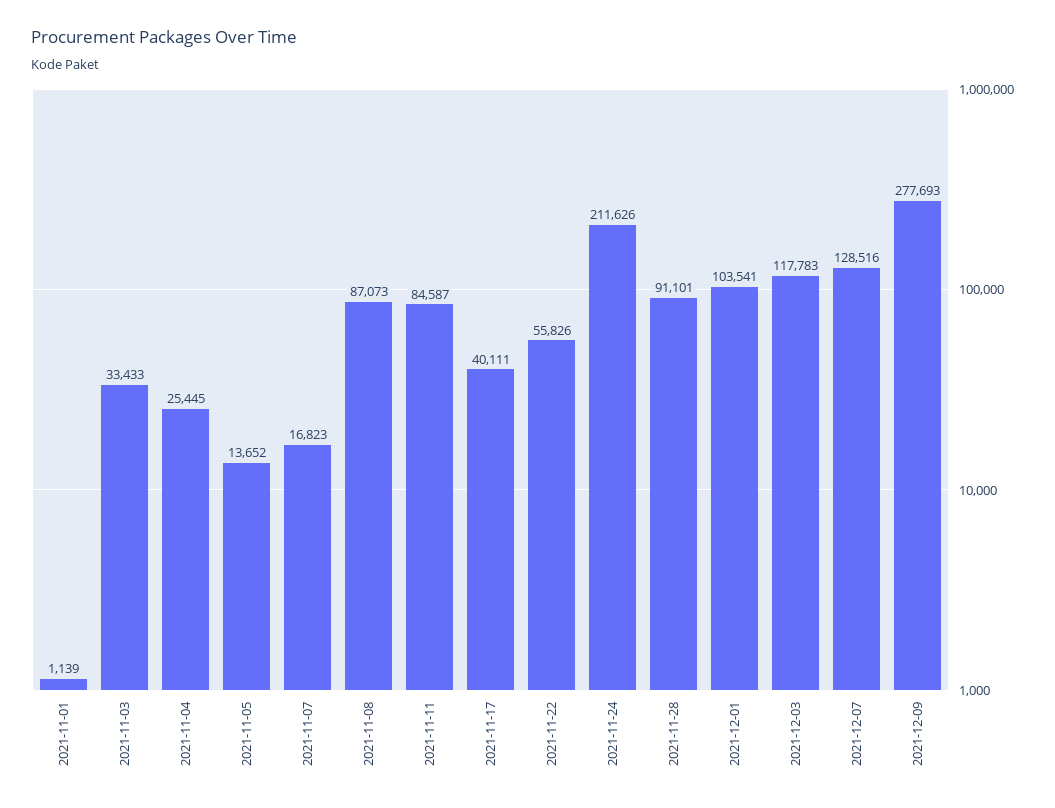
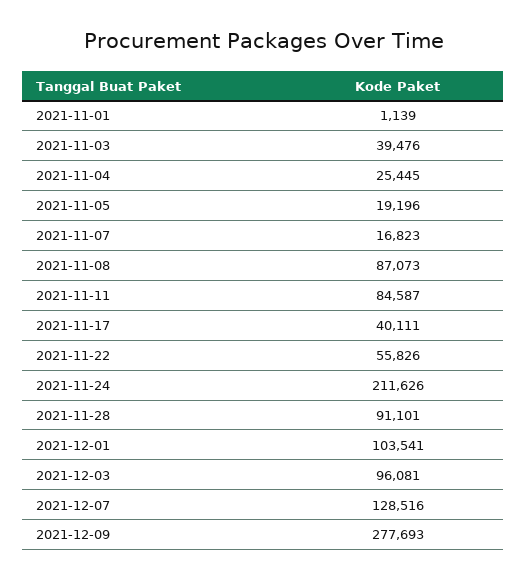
2021-11-03: 33433 -> 39476
2021-11-05: 13652 -> 19196
2021-12-03: 117783 -> 96081

